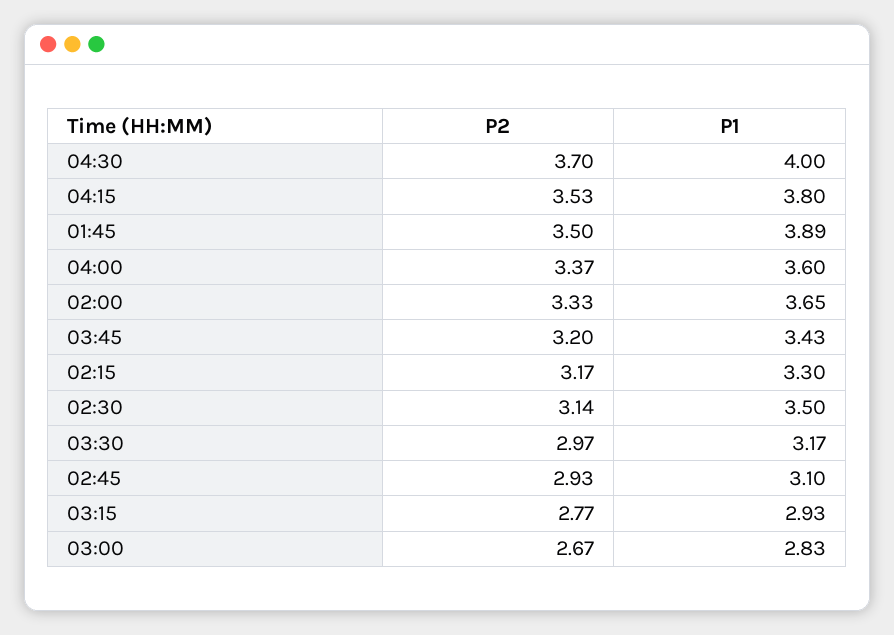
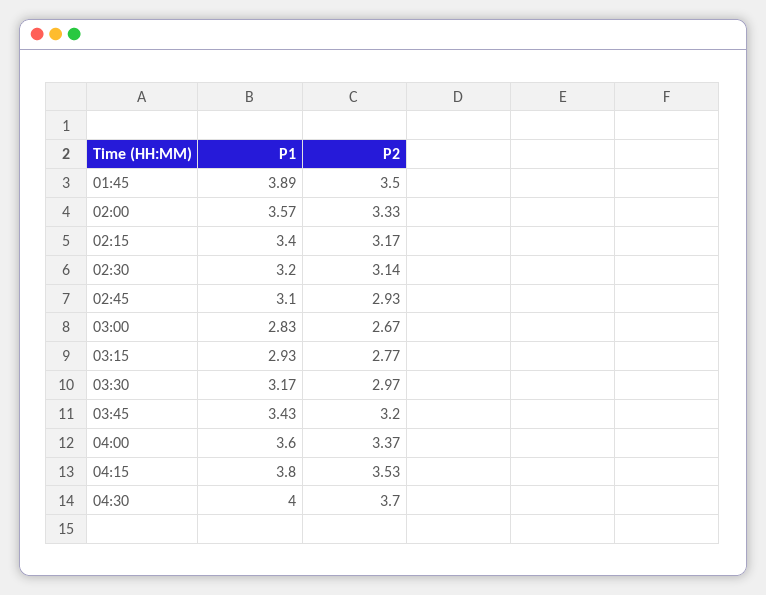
P1, 02:00: 3.65 -> 3.57
P1, 02:15: 3.3 -> 3.4
P1, 02:30: 3.5 -> 3.2

